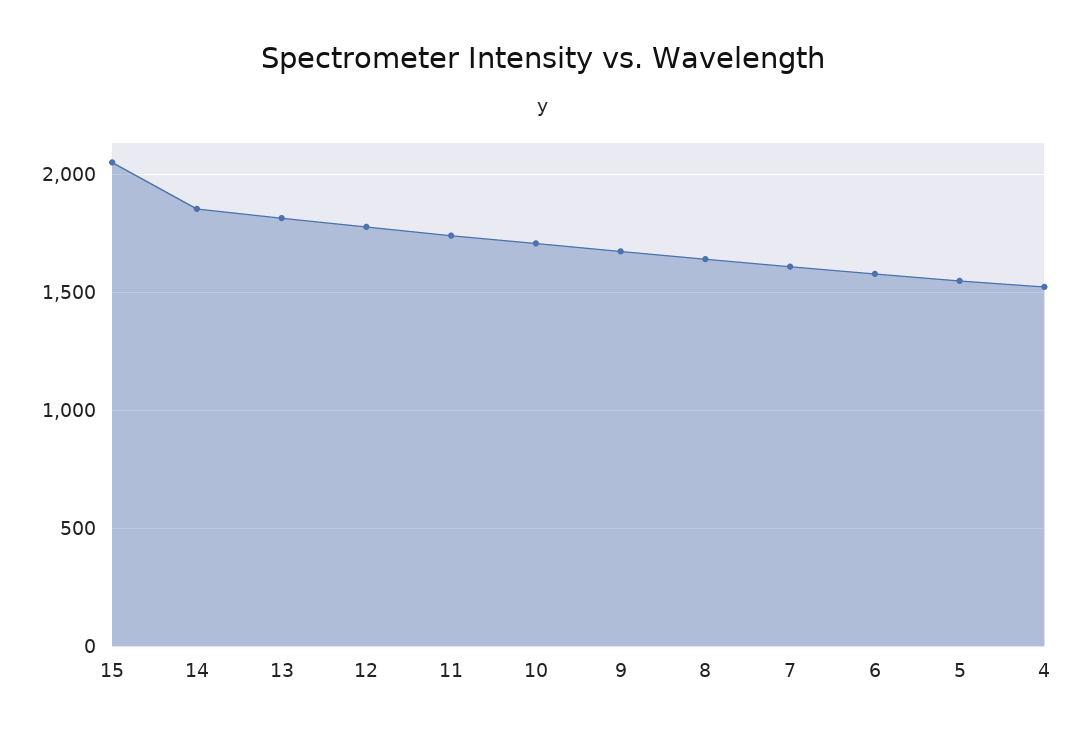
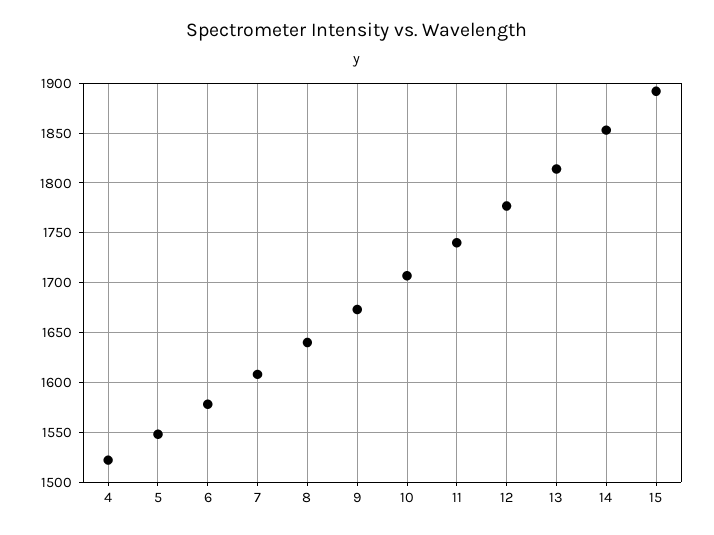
15: 2050 -> 1890

